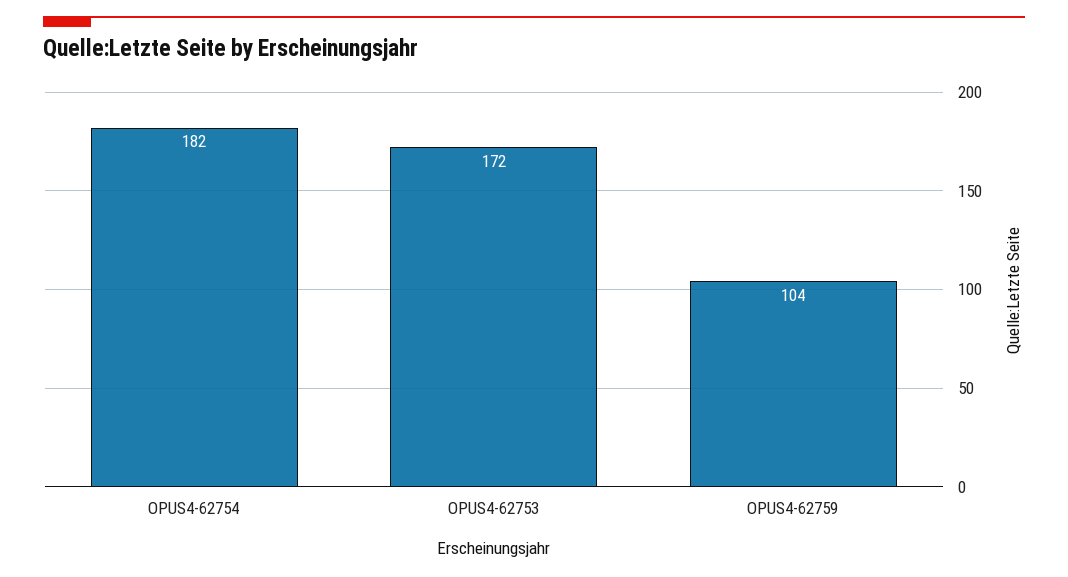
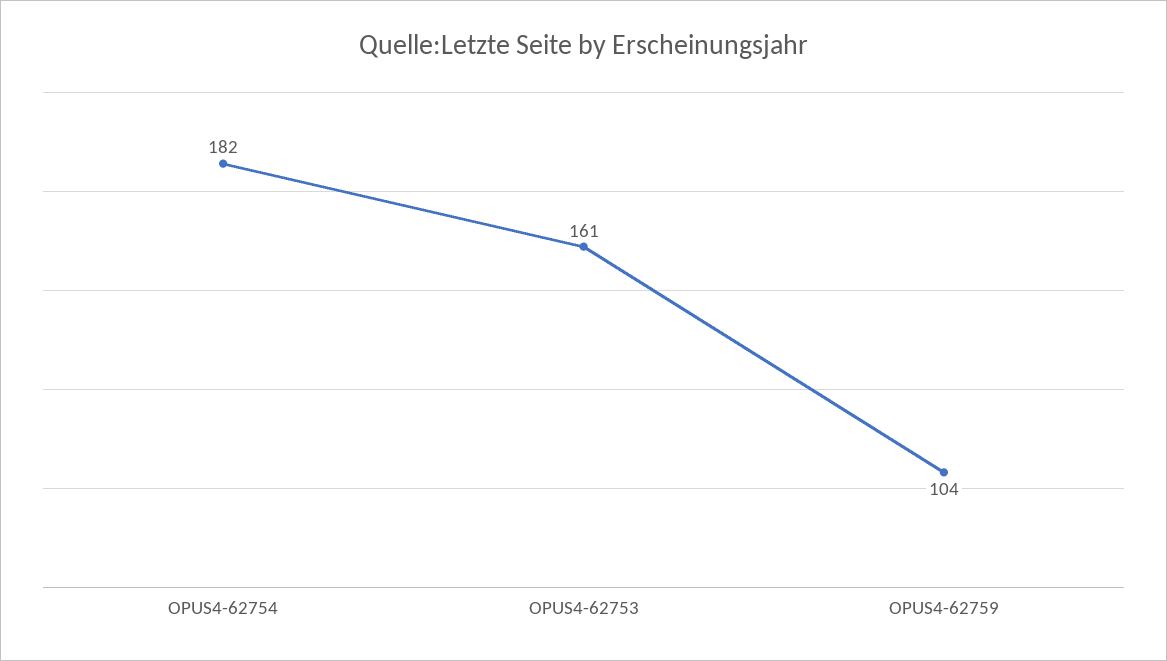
OPUS4-62753: 172 -> 161

